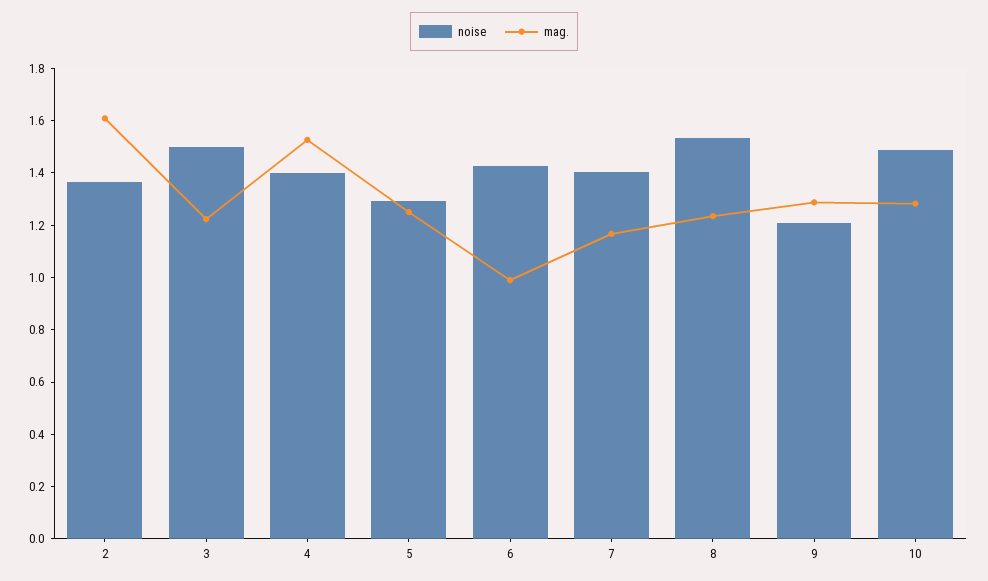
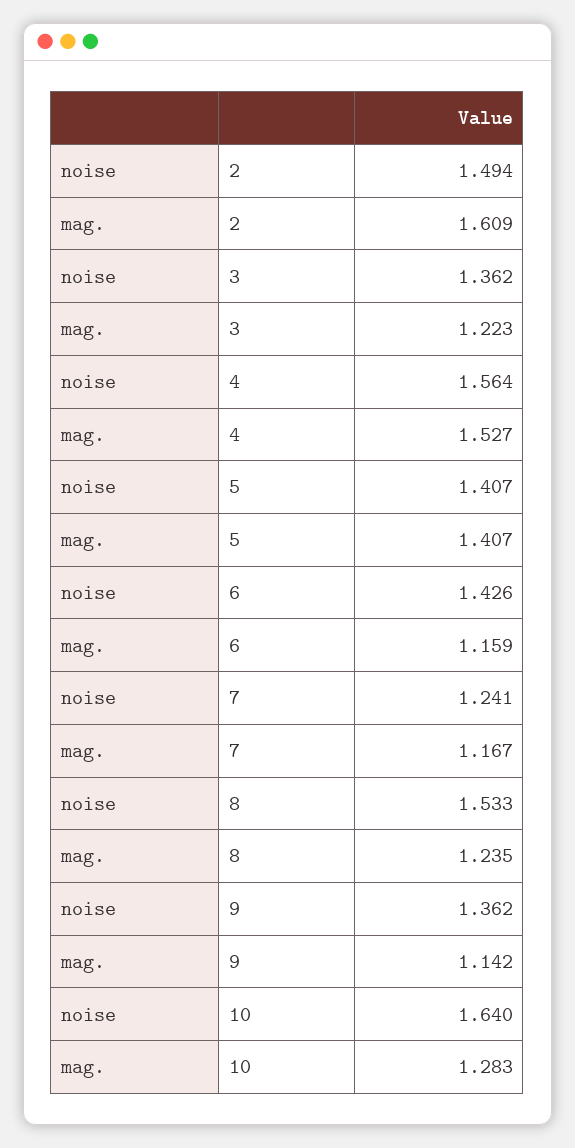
noise, 2: 1.35 -> 1.494
noise, 3: 1.5 -> 1.362
noise, 4: 1.4 -> 1.564
noise, 5: 1.3 -> 1.407
mag., 5: 1.25 -> 1.407
mag., 6: 1 -> 1.159
noise, 7: 1.4 -> 1.241
noise, 9: 1.2 -> 1.362
mag., 9: 1.3 -> 1.142
noise, 10: 1.5 -> 1.64

